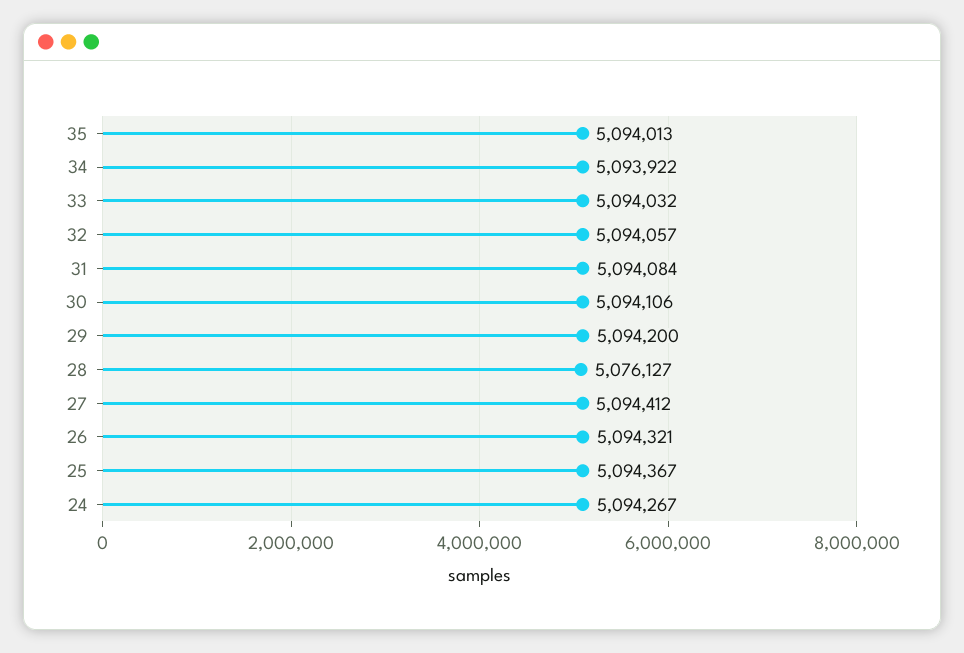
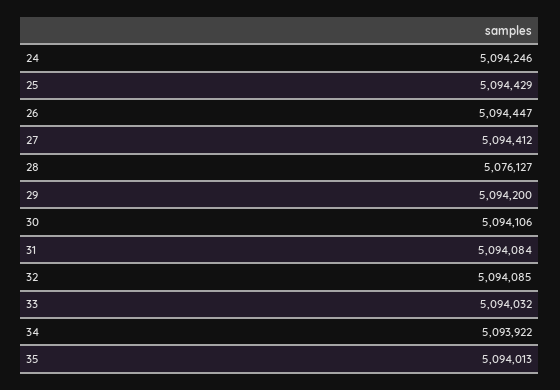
32: 5094057 -> 5094085
26: 5094321 -> 5094447
25: 5094367 -> 5094429
24: 5094267 -> 5094246

